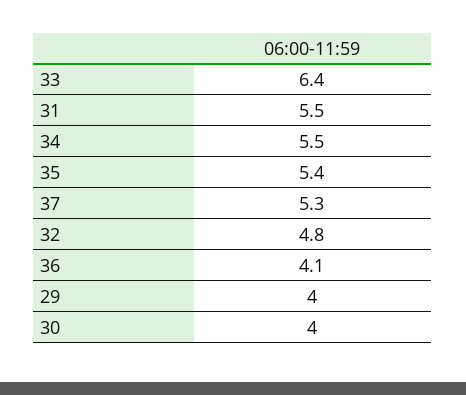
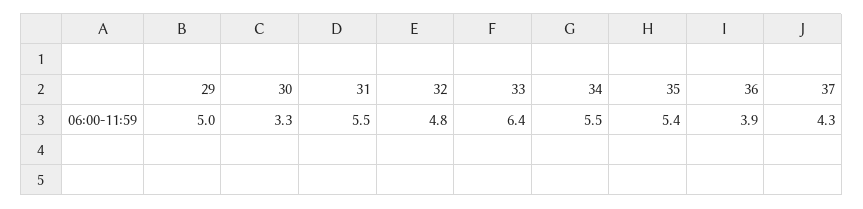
37: 5.3 -> 4.3
36: 4.1 -> 3.9
29: 4 -> 5
30: 4 -> 3.3

